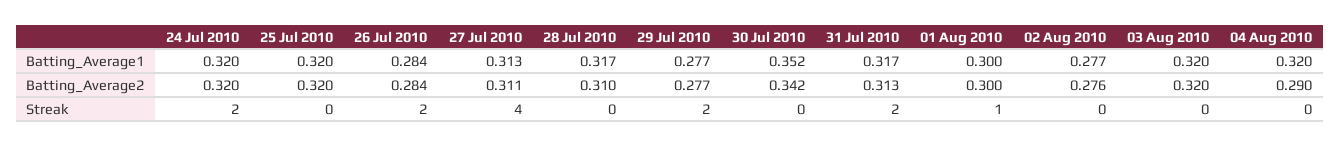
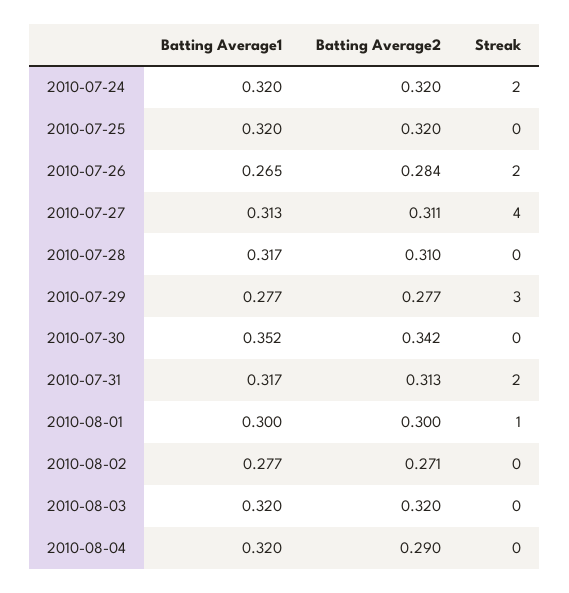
26 Jul 2010, Batting_Average1: 0.284 -> 0.265
02 Aug 2010, Batting_Average2: 0.276 -> 0.271
29 Jul 2010, Streak: 2 -> 3

